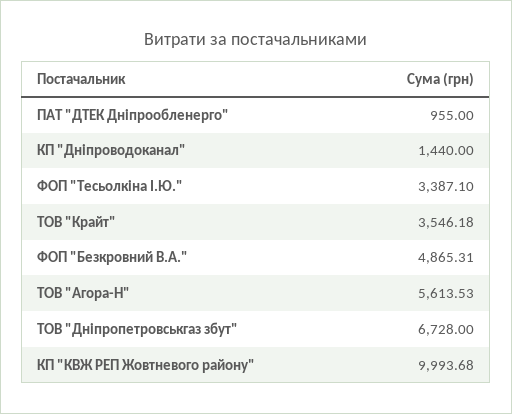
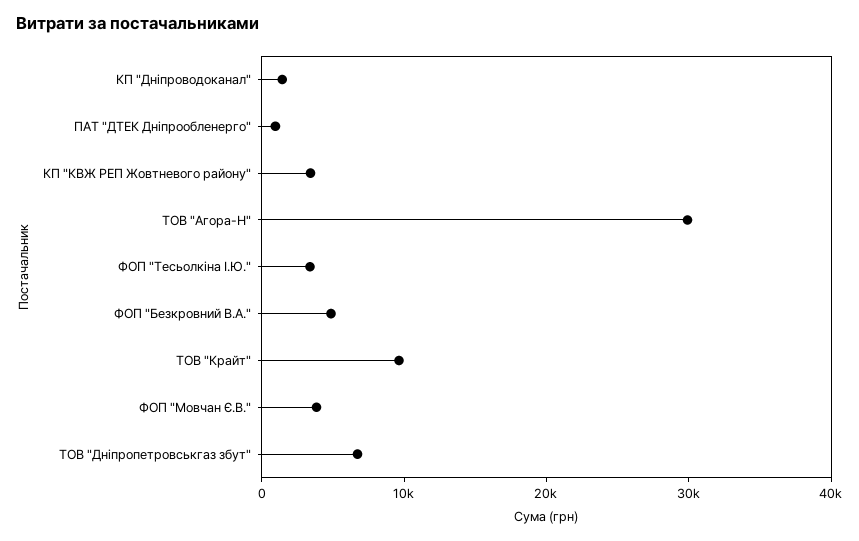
ТОВ "Крайт": 3546.18 -> 10000
ТОВ "Агора-Н": 5613.53 -> 30000
КП "КВЖ РЕП Жовтневого району": 9993.68 -> 4000
ФОП "Мовчан Є.В.": none -> 4000

